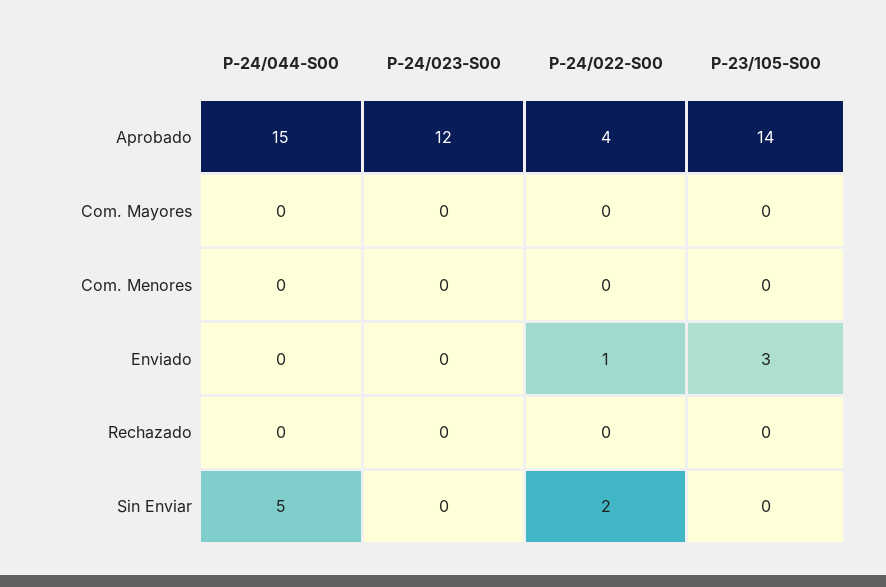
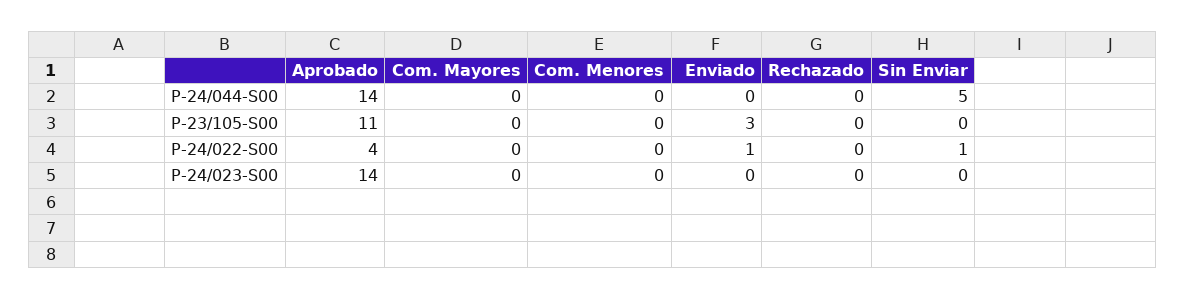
P-24/044-S00, Aprobado: 15 -> 14
P-24/023-S00, Aprobado: 12 -> 14
P-23/105-S00, Aprobado: 14 -> 11
P-24/022-S00, Sin Enviar: 2 -> 1

